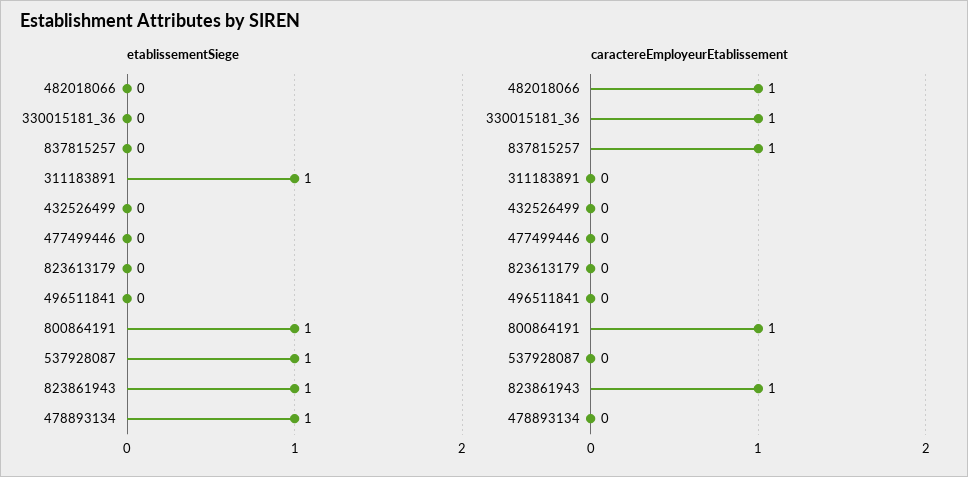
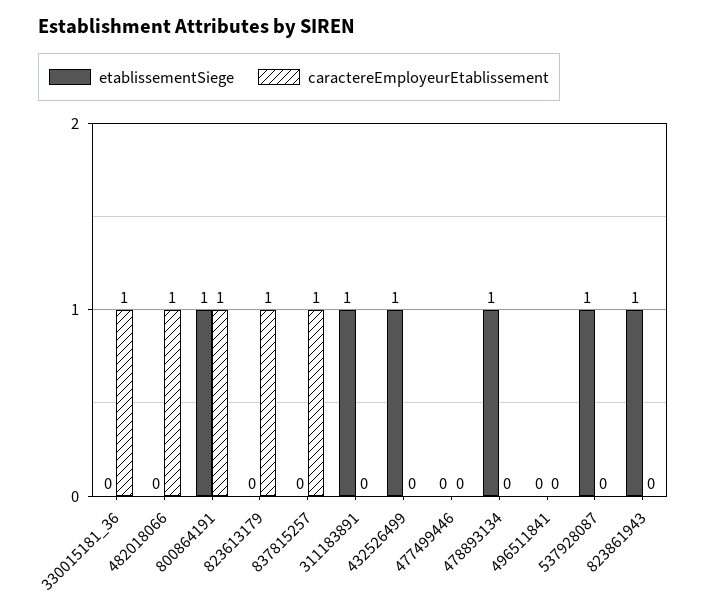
etablissementSiege, 432526499: 0 -> 1
caractereEmployeurEtablissement, 823613179: 0 -> 1
caractereEmployeurEtablissement, 823861943: 1 -> 0

